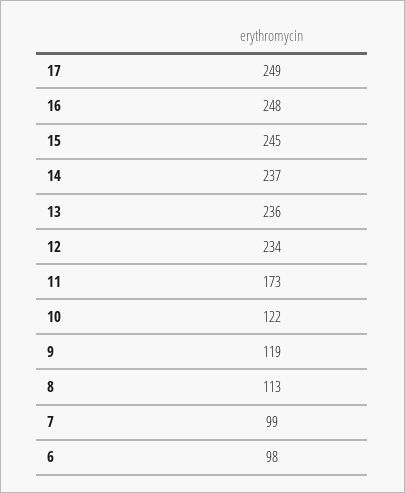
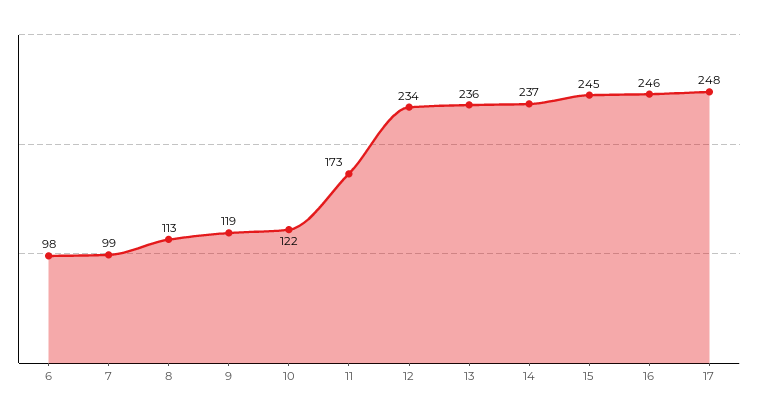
17: 249 -> 248
16: 248 -> 246

